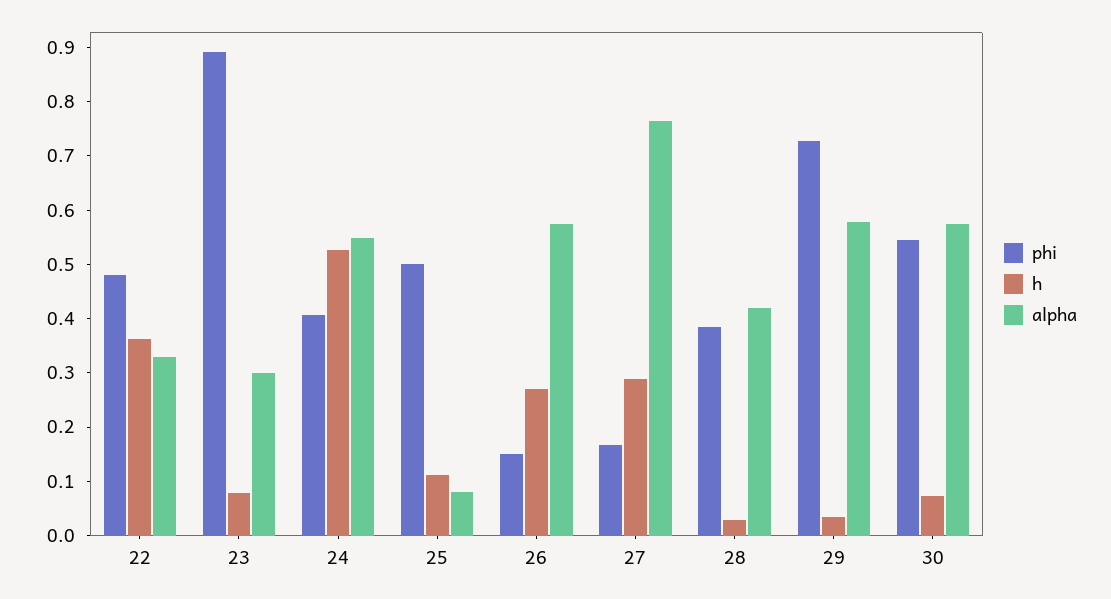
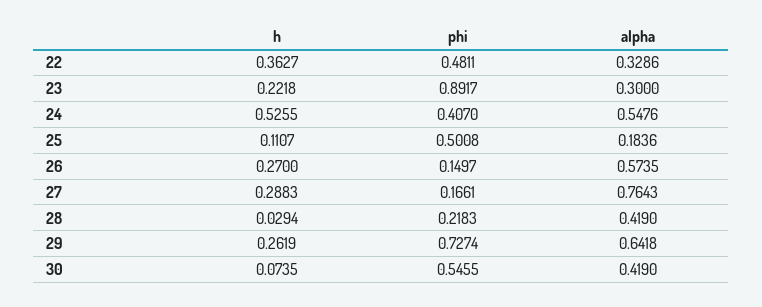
h, 23: 0.08 -> 0.2218
alpha, 25: 0.08 -> 0.1836
phi, 28: 0.38 -> 0.2183
h, 29: 0.04 -> 0.2619
alpha, 29: 0.58 -> 0.6418
alpha, 30: 0.58 -> 0.419

